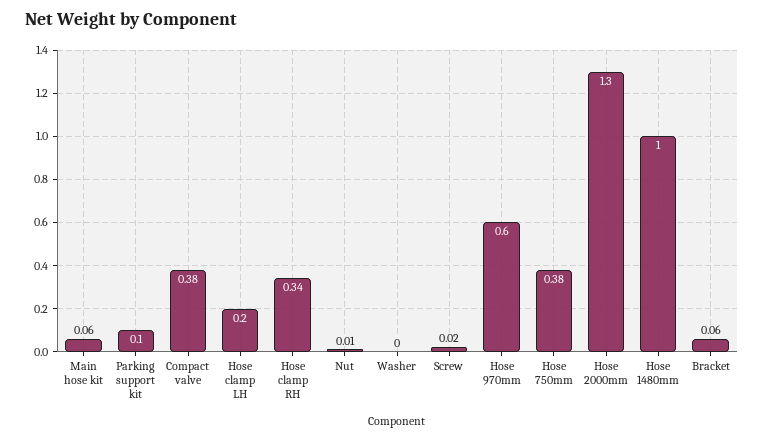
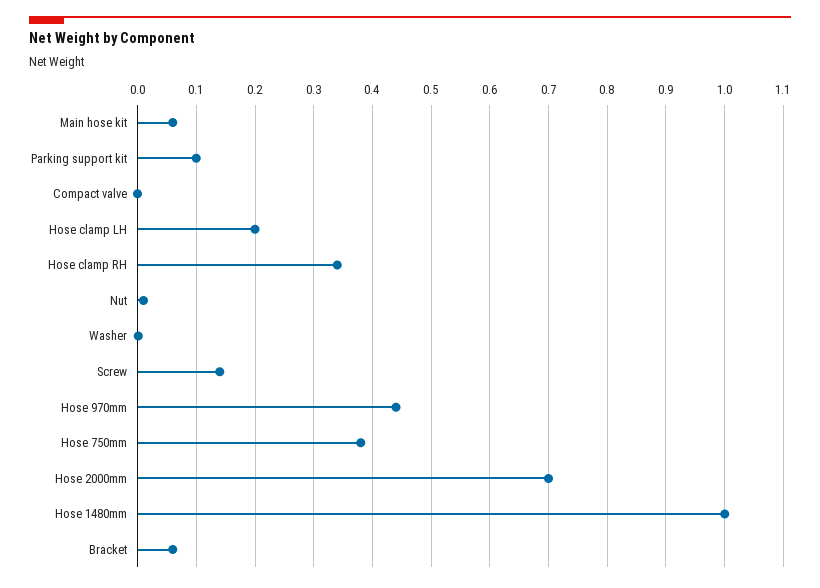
Compact valve: 0.38 -> 0
Screw: 0.02 -> 0.14
Hose 970mm: 0.6 -> 0.44
Hose 2000mm: 1.3 -> 0.7

